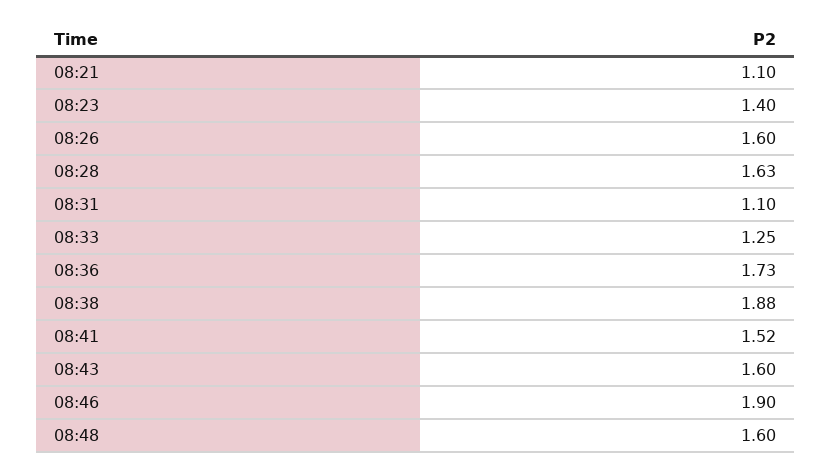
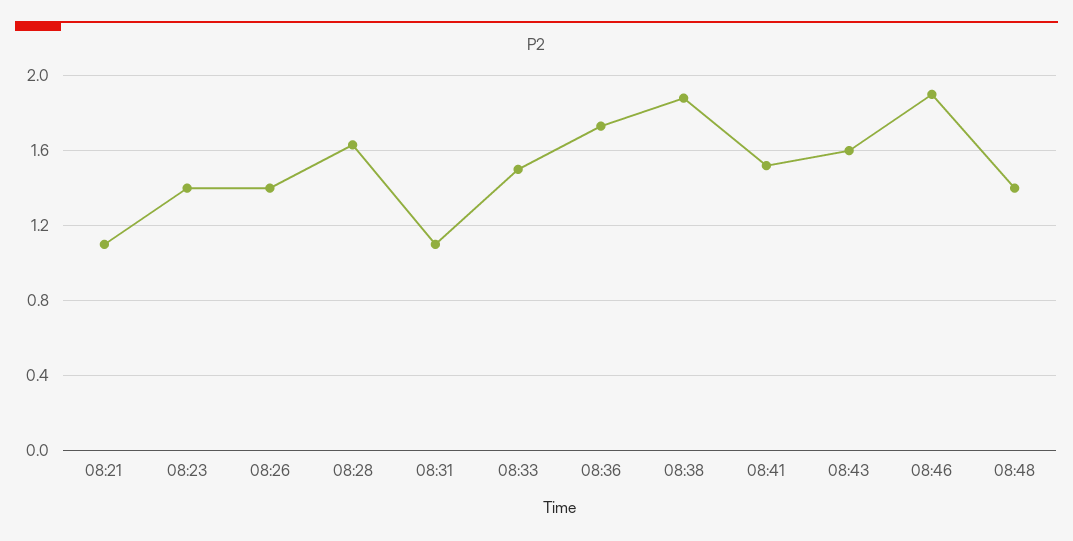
08:26: 1.6 -> 1.4
08:33: 1.25 -> 1.5
08:48: 1.6 -> 1.4

